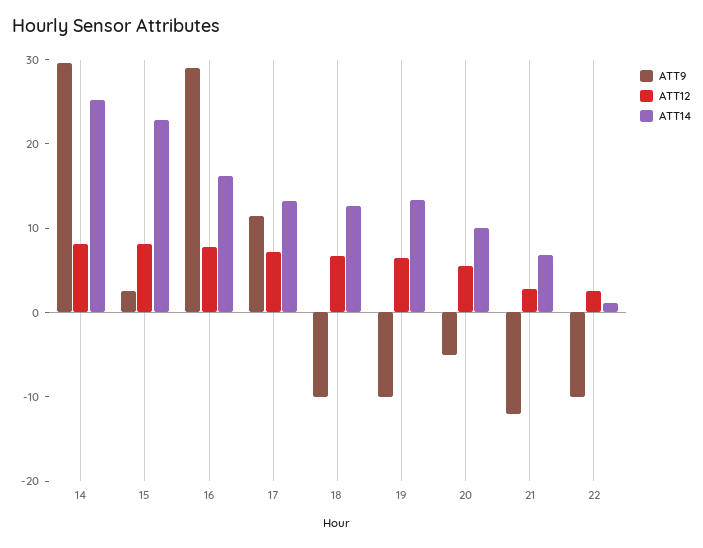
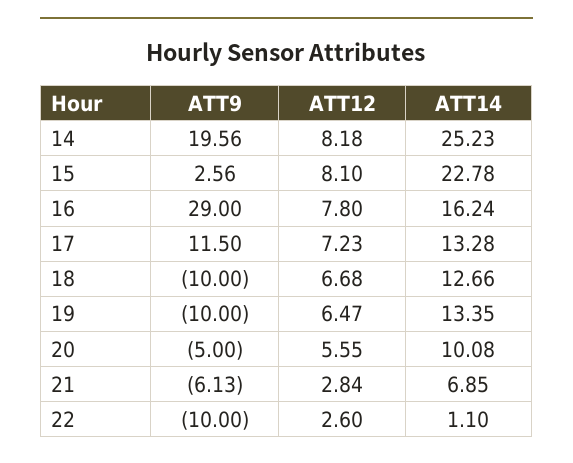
ATT9, 14: 30 -> 19.56
ATT9, 21: -12 -> -6.13

